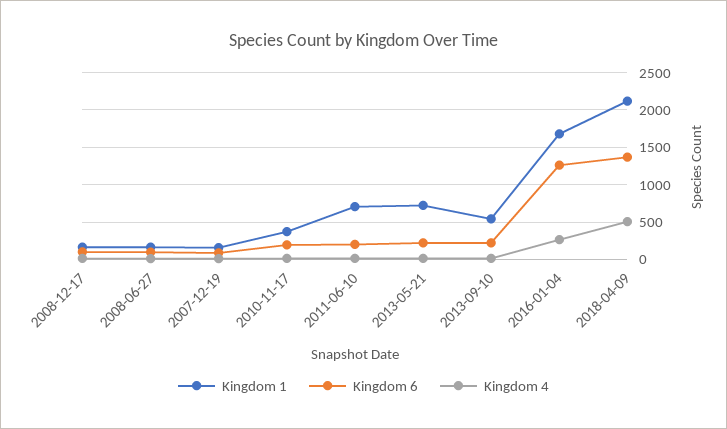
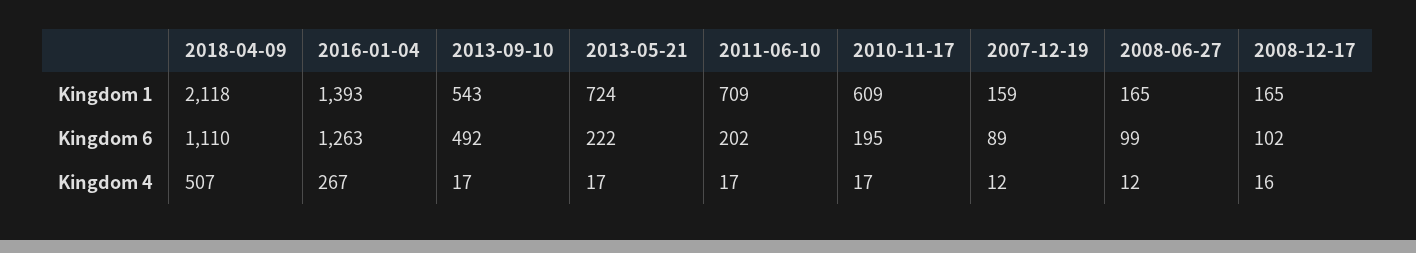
Kingdom 1, 2010-11-17: 400 -> 609
Kingdom 6, 2013-09-10: 200 -> 492
Kingdom 1, 2016-01-04: 1700 -> 1393
Kingdom 6, 2018-04-09: 1400 -> 1110

